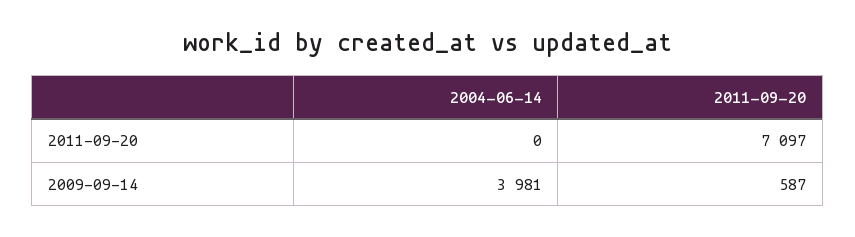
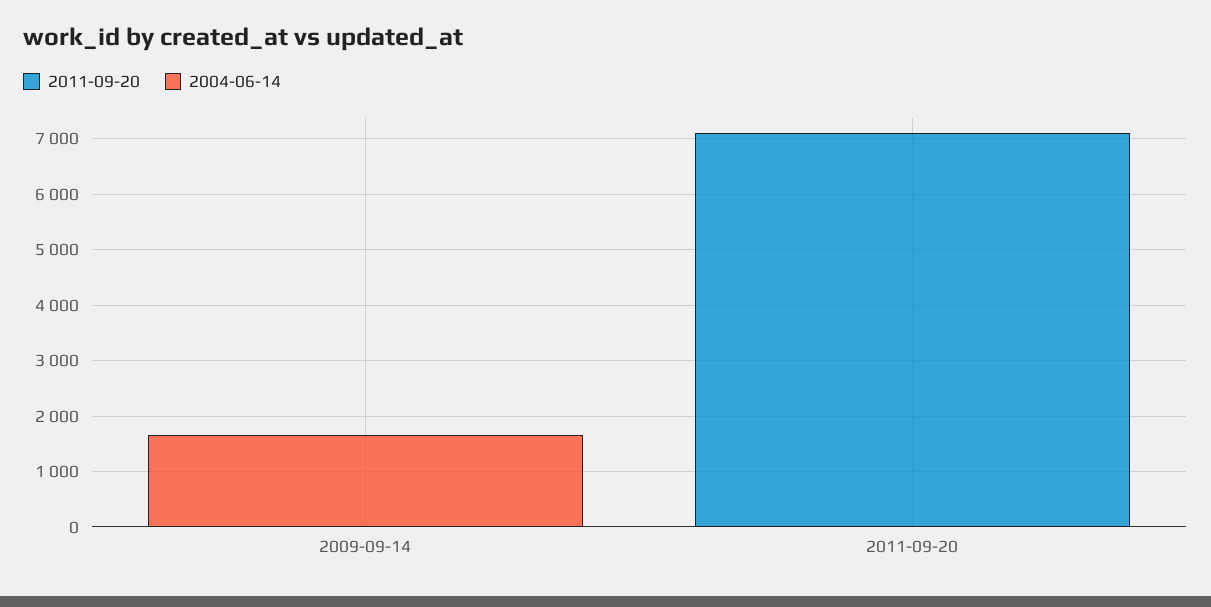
2004-06-14, 2009-09-14: 3981 -> 1600
2011-09-20, 2009-09-14: 587 -> 0

